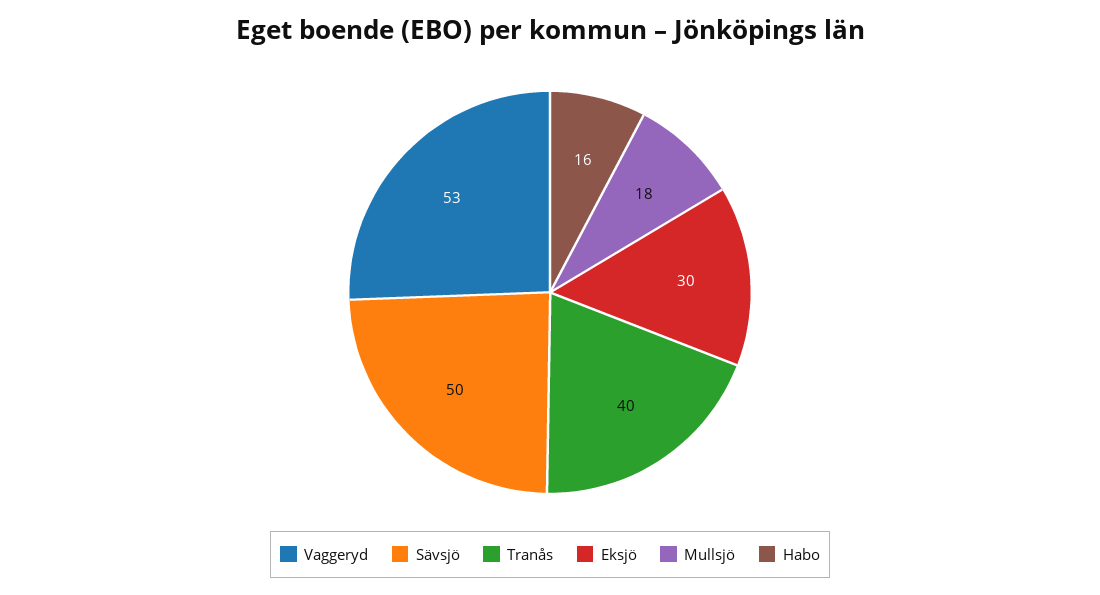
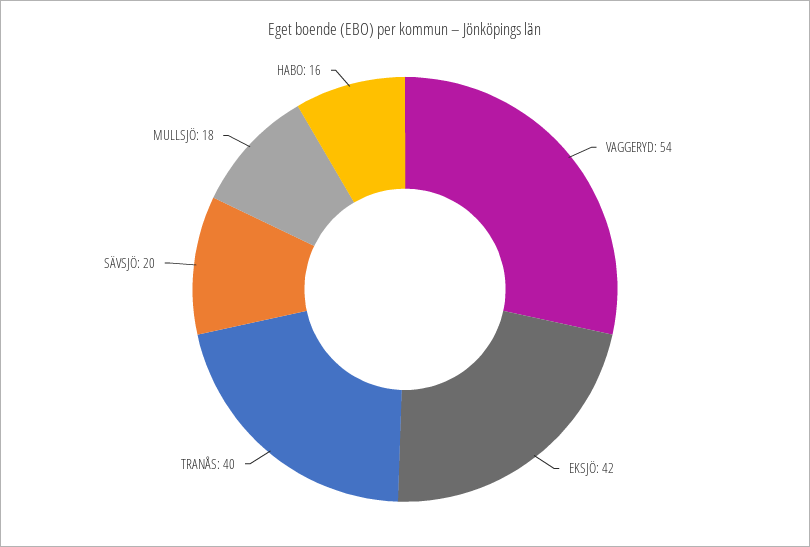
Vaggeryd: 53 -> 54
Sävsjö: 50 -> 20
Eksjö: 30 -> 42

